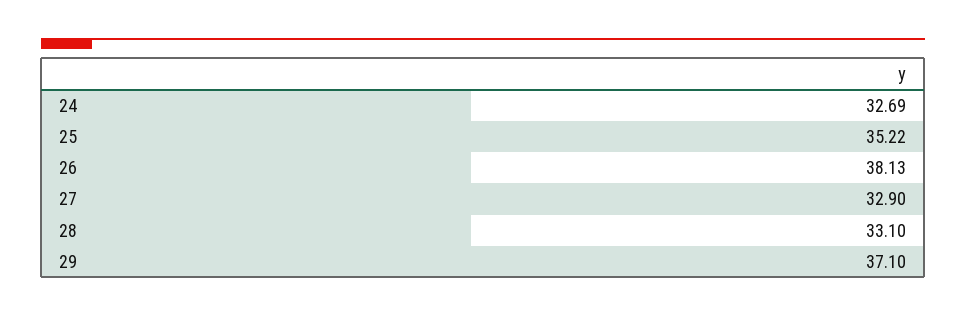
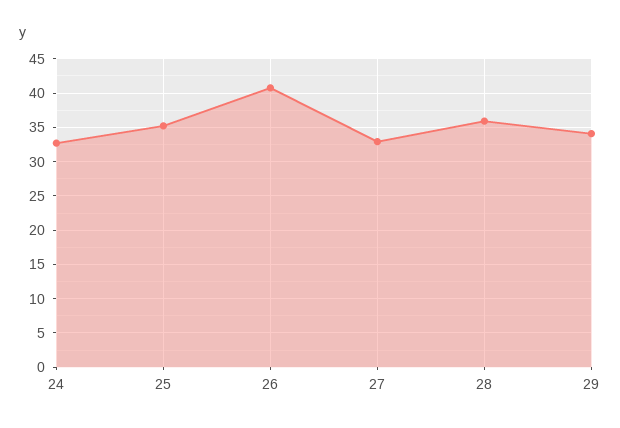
26: 38.13 -> 41
28: 33.1 -> 36
29: 37.1 -> 34

